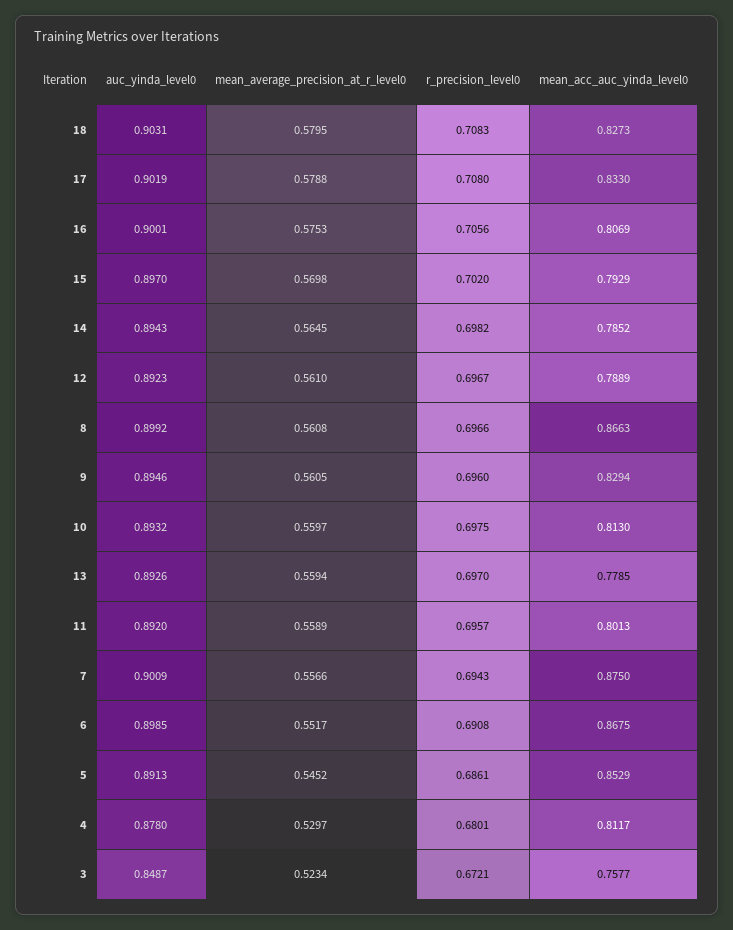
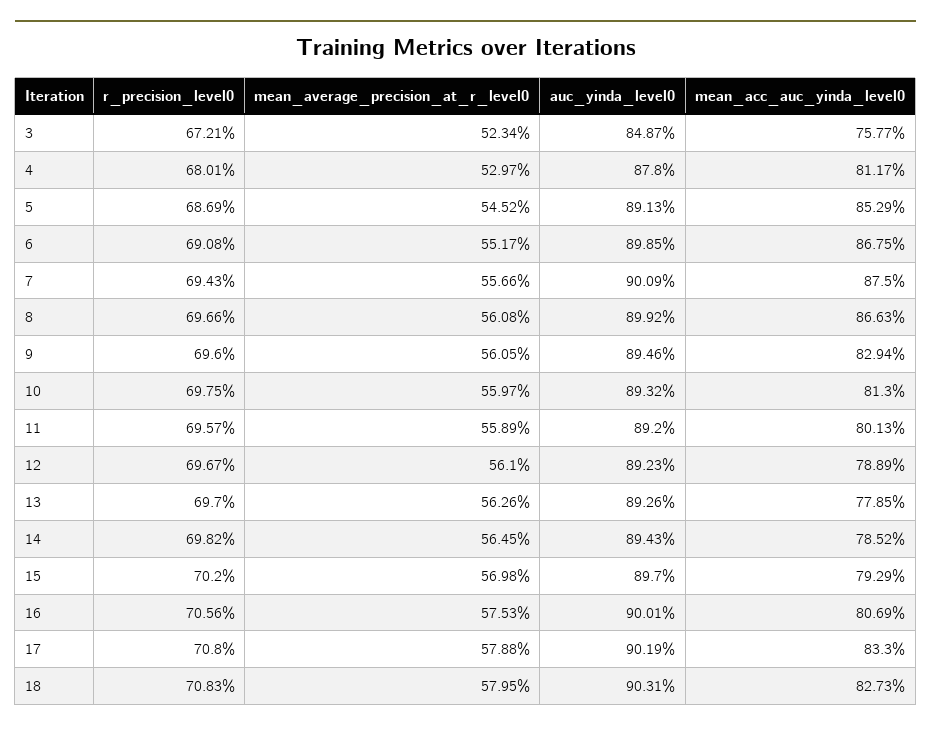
mean_average_precision_at_r_level0, 13: 0.5594 -> 0.5626
r_precision_level0, 5: 0.6861 -> 0.6869

